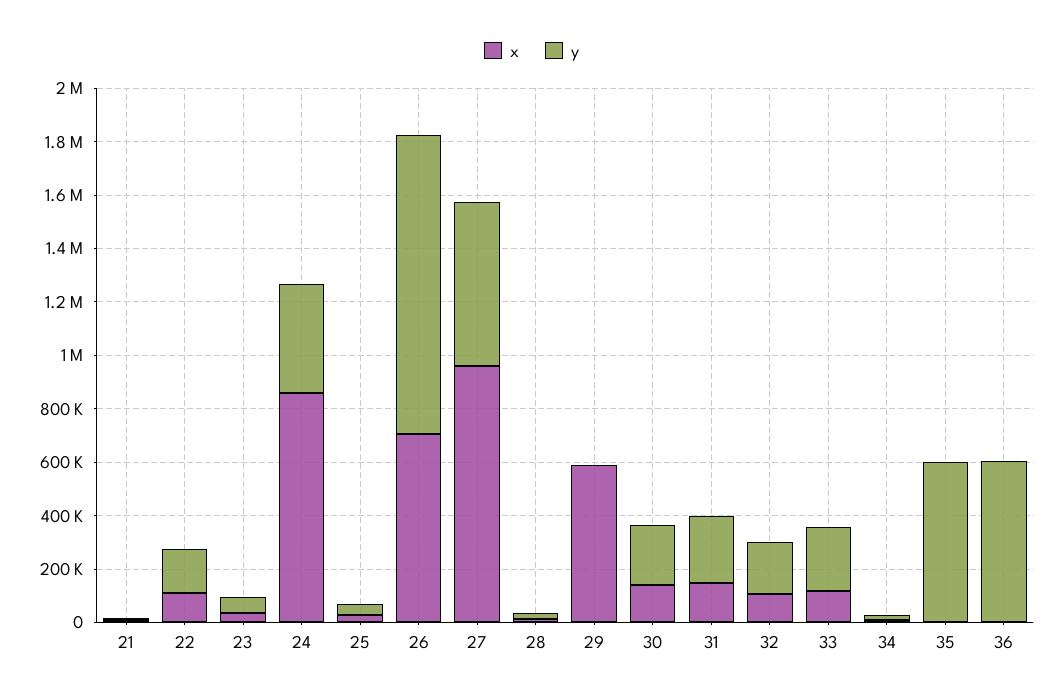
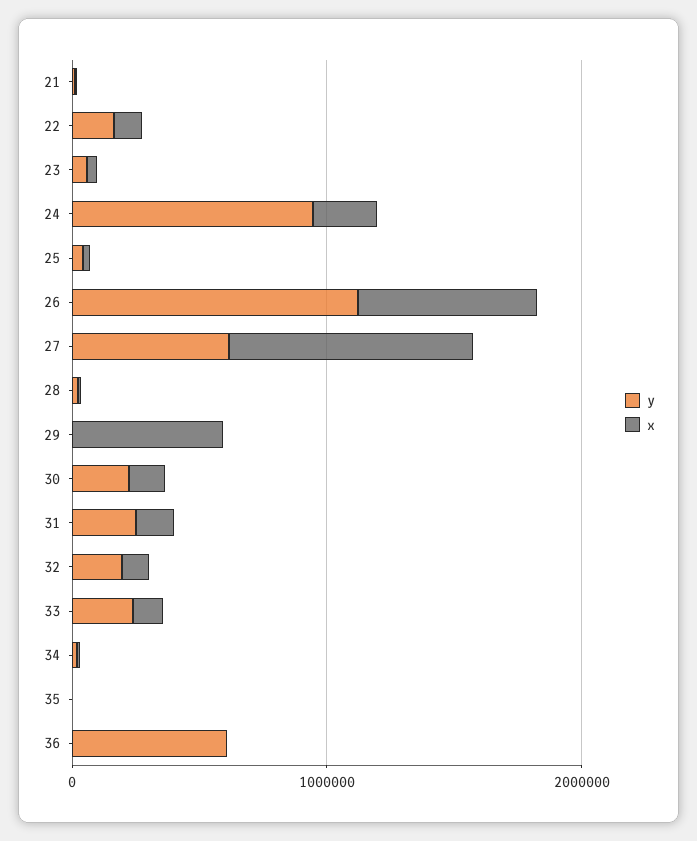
x, 24: 850000 -> 200000
y, 24: 400000 -> 1000000
y, 35: 600000 -> 0

